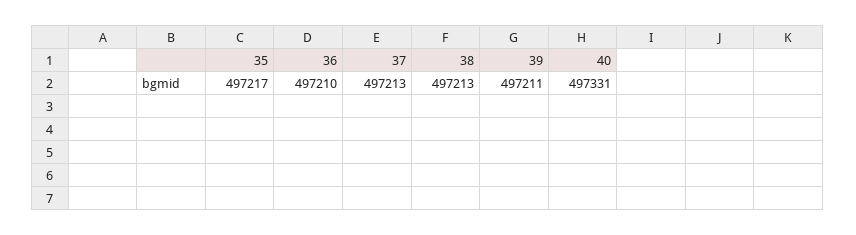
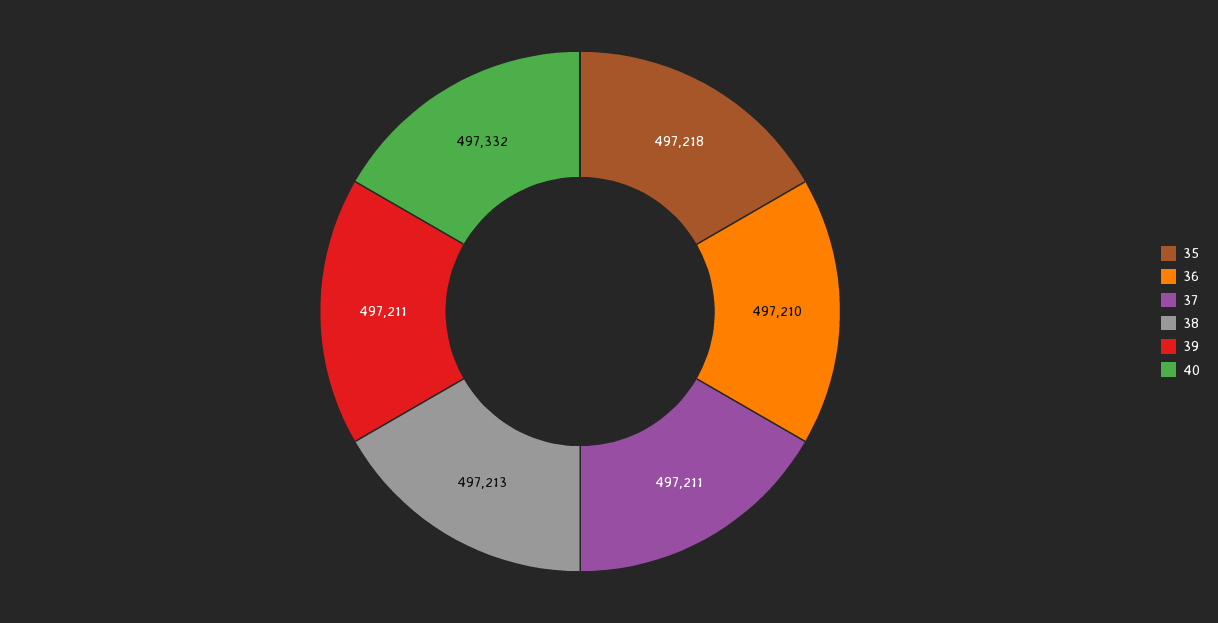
35: 497217 -> 497218
37: 497213 -> 497211
40: 497331 -> 497332

